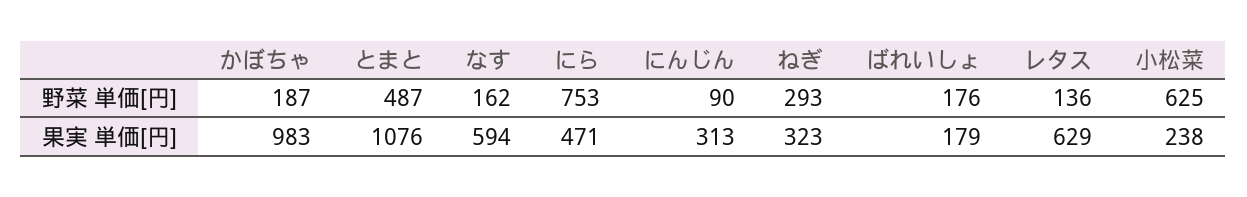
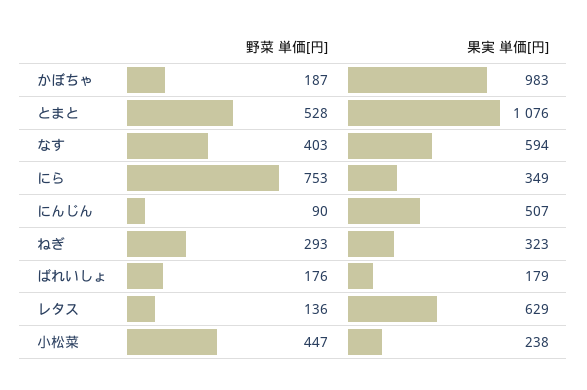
とまと, 野菜 単価[円]: 487 -> 528
なす, 野菜 単価[円]: 162 -> 403
小松菜, 野菜 単価[円]: 625 -> 447
にら, 果実 単価[円]: 471 -> 349
にんじん, 果実 単価[円]: 313 -> 507

